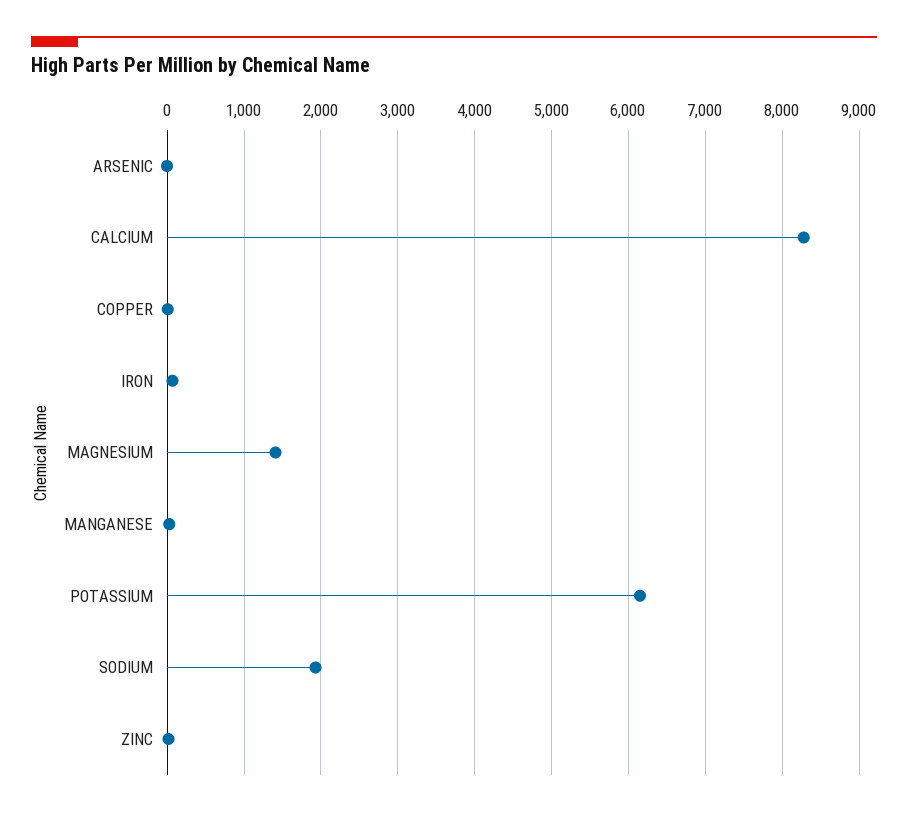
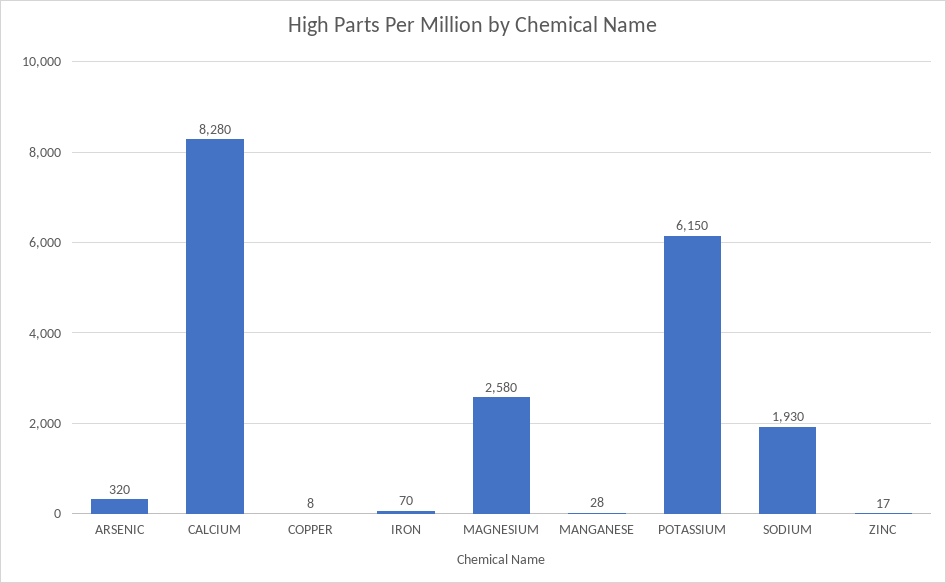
ARSENIC: 0 -> 320
MAGNESIUM: 1400 -> 2580

